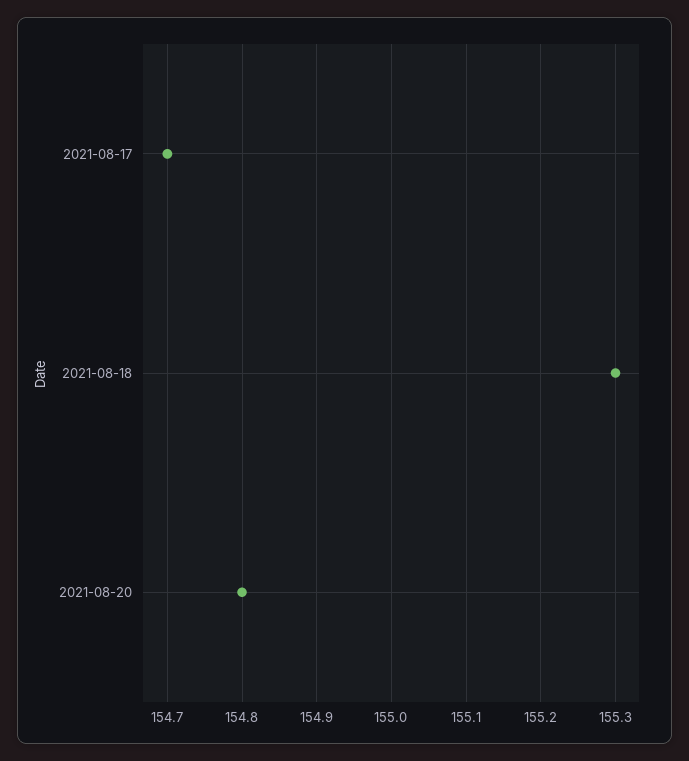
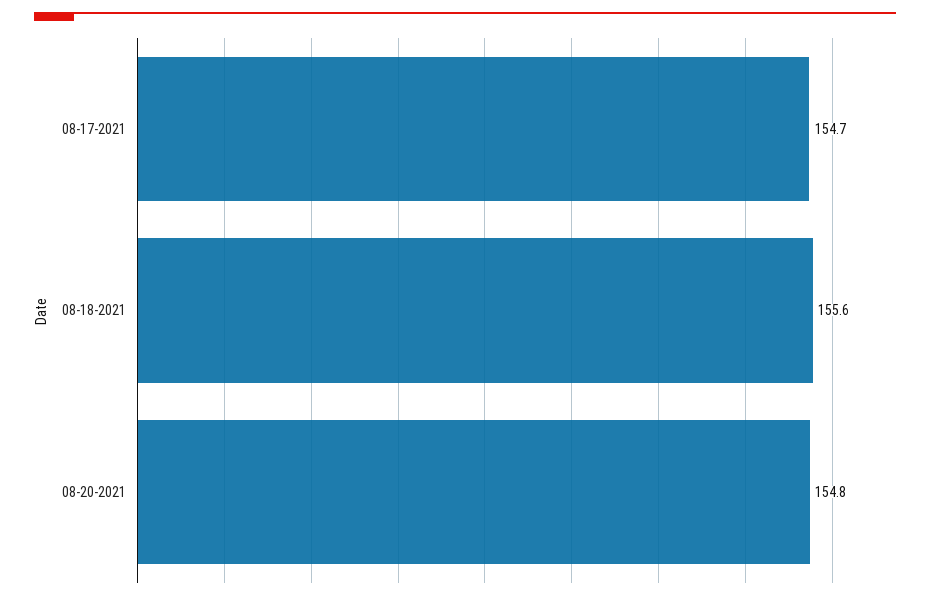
2021-08-18: 155.3 -> 155.6

